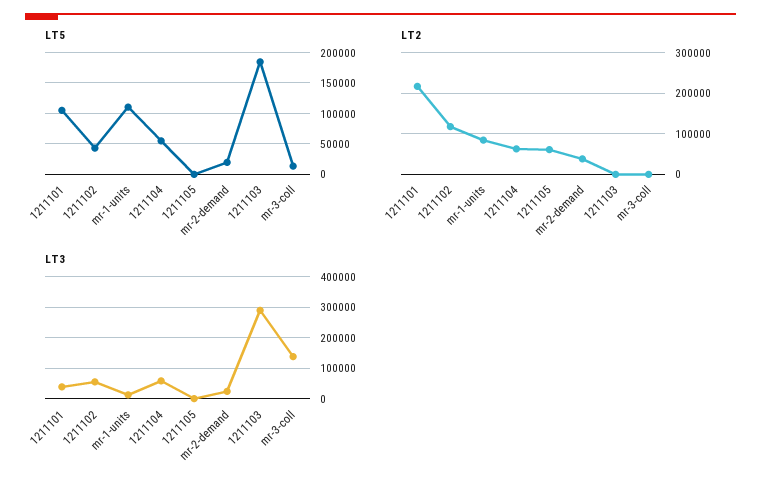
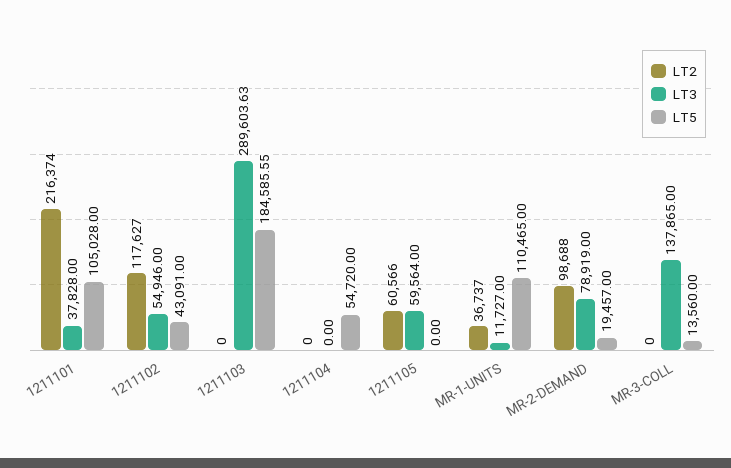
LT2, mr-1-units: 80000 -> 36737
LT2, 1211104: 60000 -> 0
LT2, mr-2-demand: 40000 -> 98688
LT3, 1211104: 60000 -> 0
LT3, 1211105: 0 -> 59564
LT3, mr-2-demand: 20000 -> 78919

